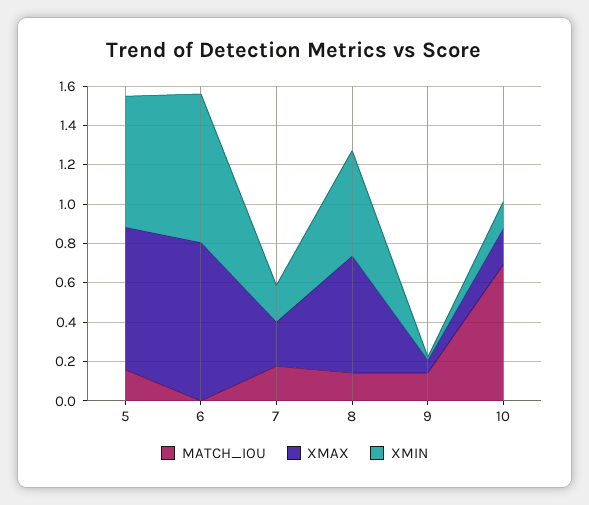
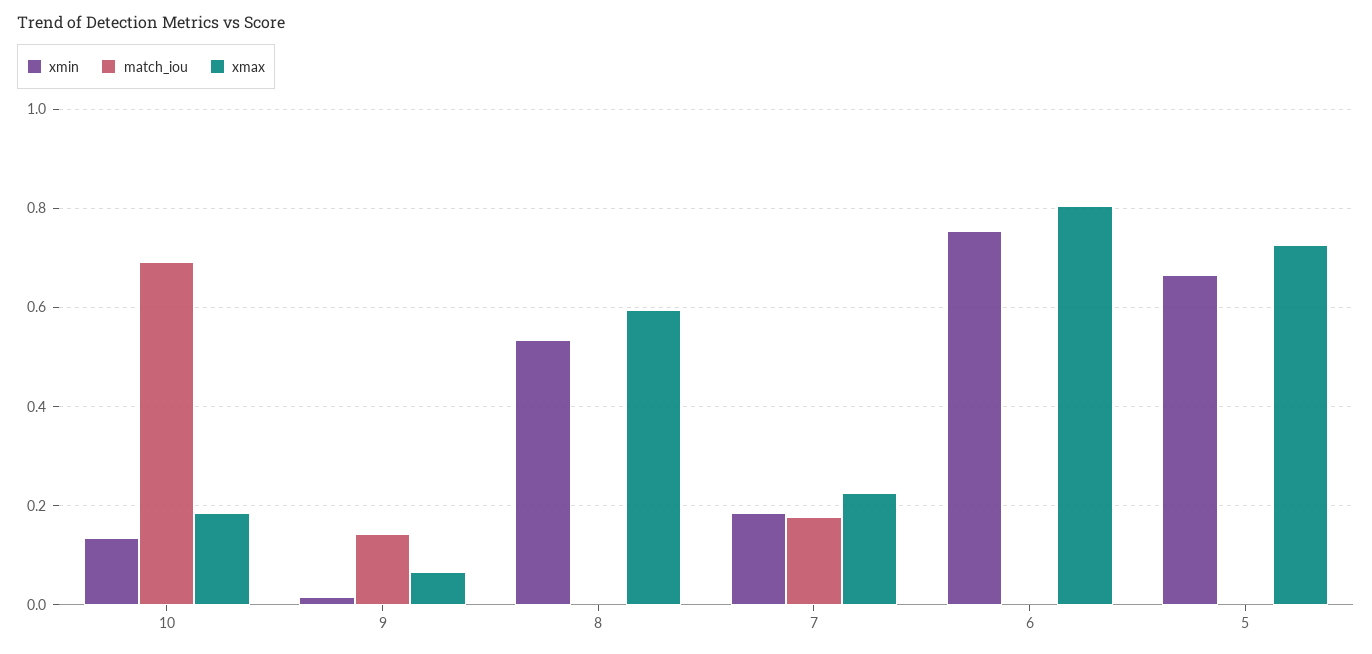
MATCH_IOU, 5: 0.15 -> 0
MATCH_IOU, 8: 0.15 -> 0

